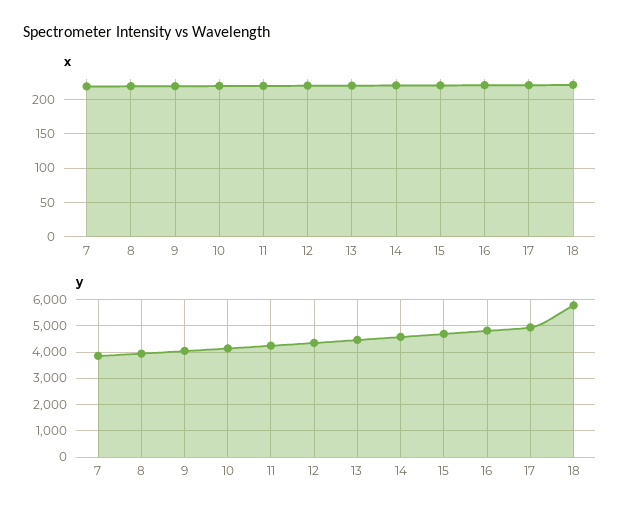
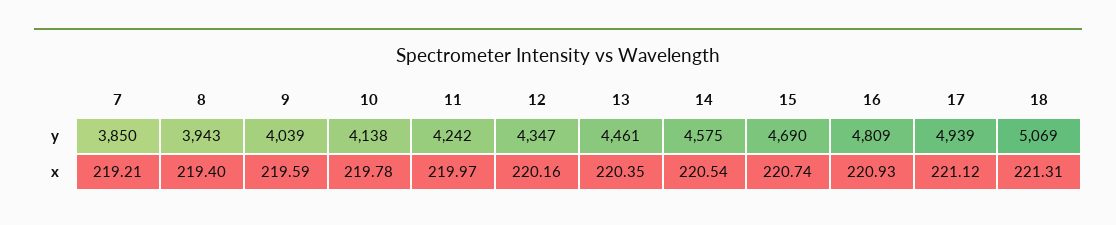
y, 18: 5750 -> 5069

